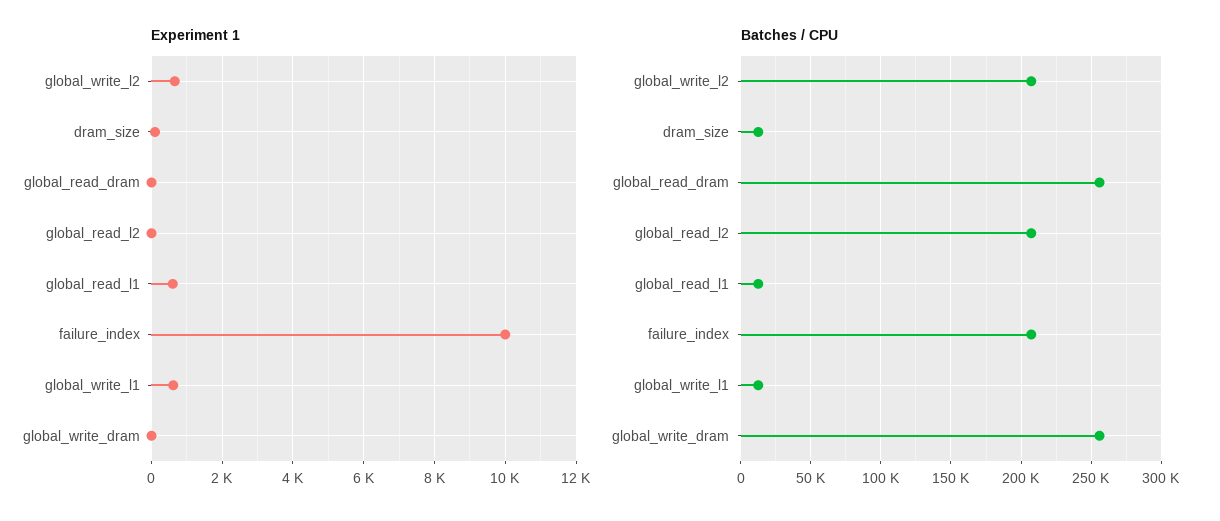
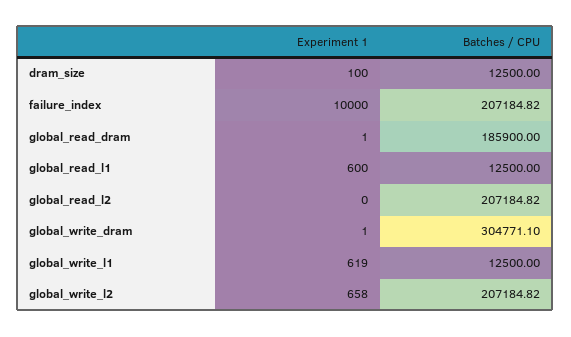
Batches / CPU, global_read_dram: 255000 -> 185900
Batches / CPU, global_write_dram: 255000 -> 304771.1

